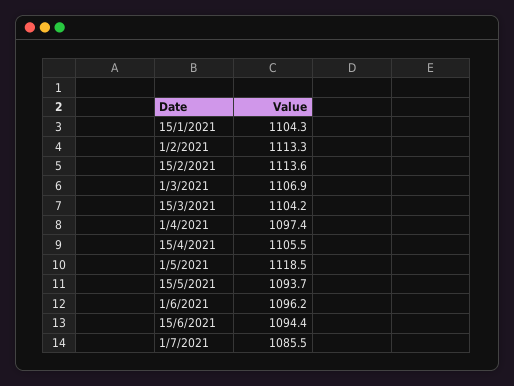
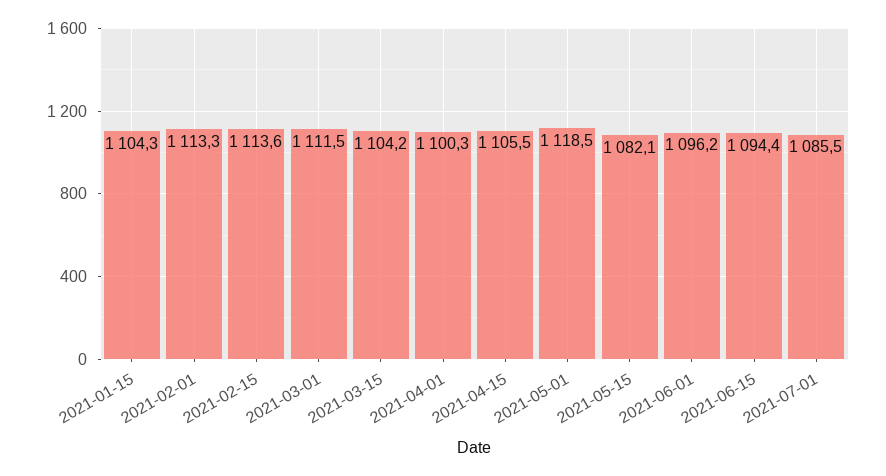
1/3/2021: 1106.9 -> 1111.5
1/4/2021: 1097.4 -> 1100.3
15/5/2021: 1093.7 -> 1082.1

